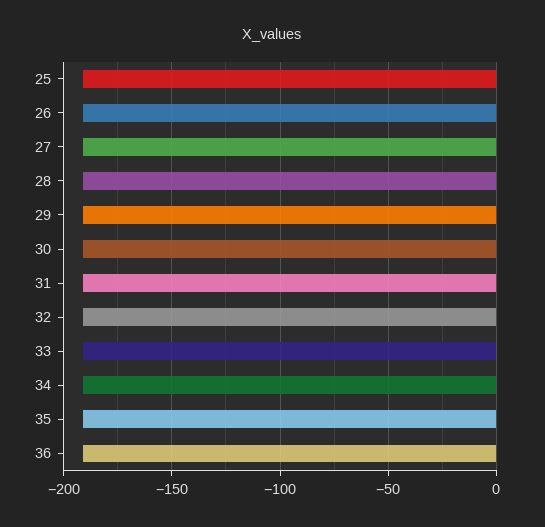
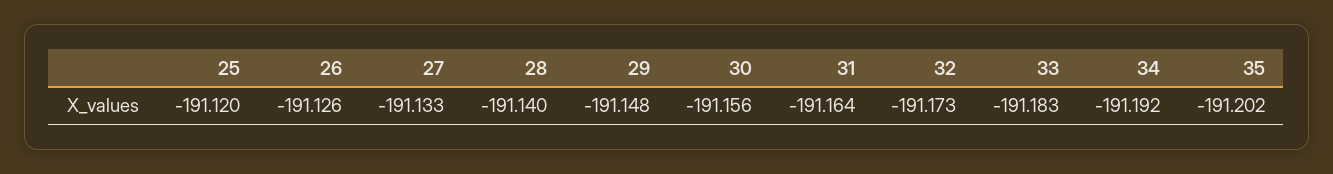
36: -190 -> none

